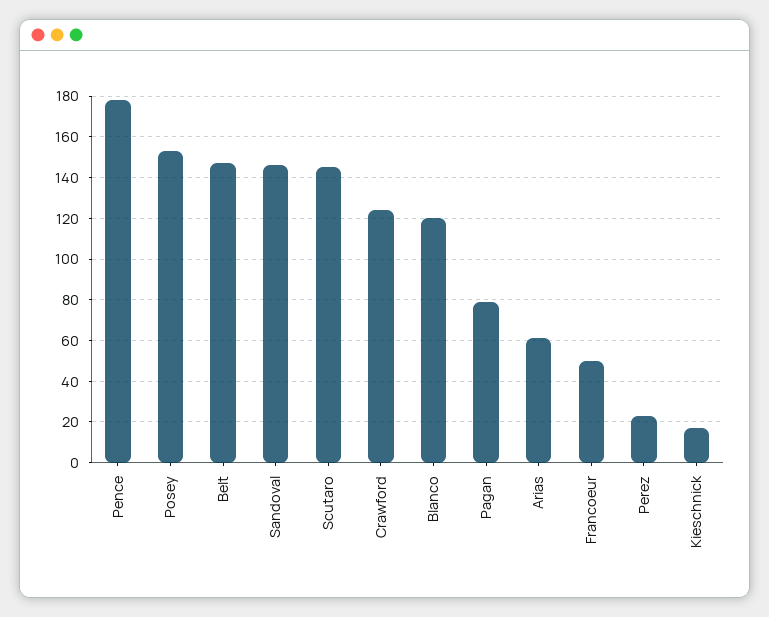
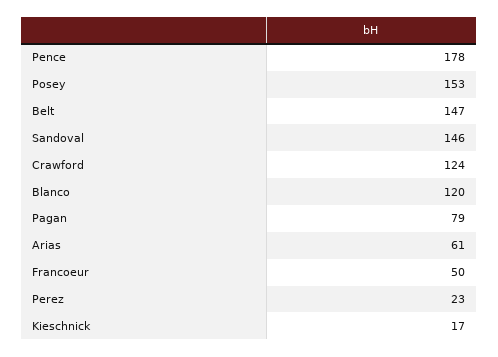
Scutaro: 145 -> none

